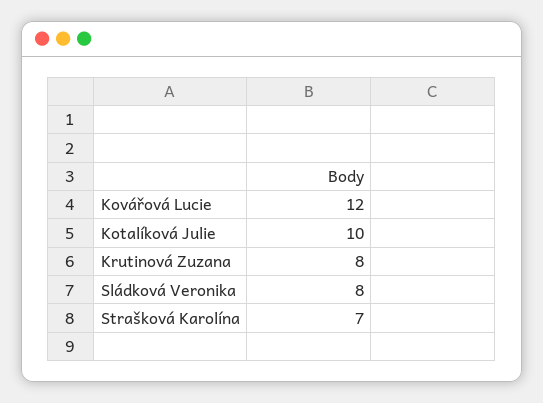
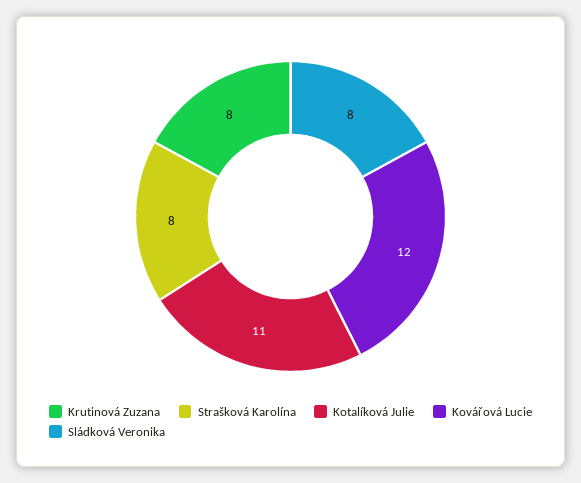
Kotalíková Julie: 10 -> 11
Strašková Karolína: 7 -> 8

